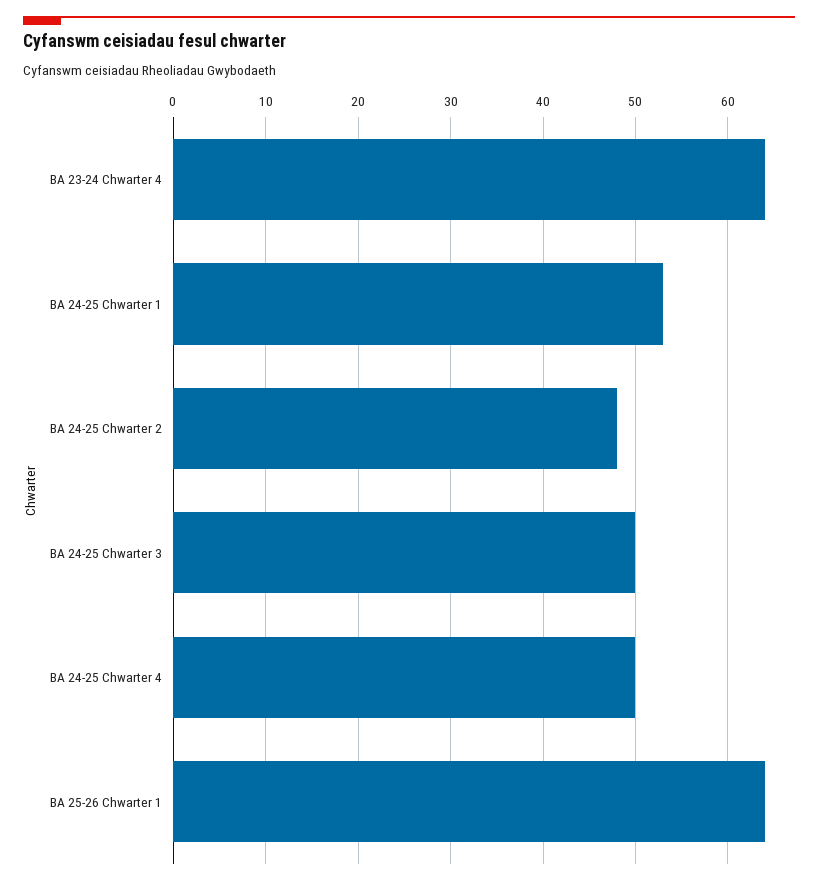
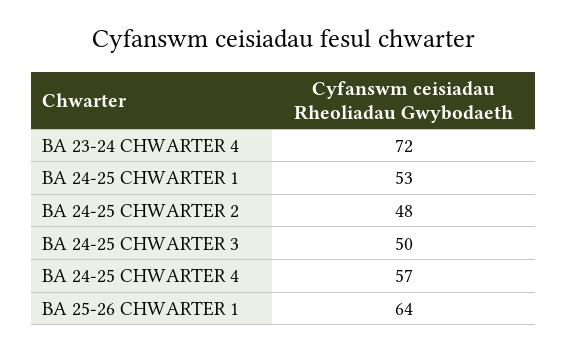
BA 23-24 Chwarter 4: 64 -> 72
BA 24-25 Chwarter 4: 50 -> 57

